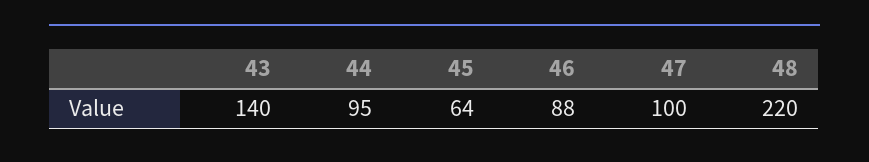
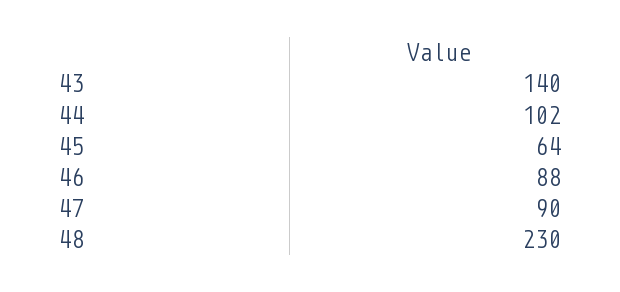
44: 95 -> 102
47: 100 -> 90
48: 220 -> 230

